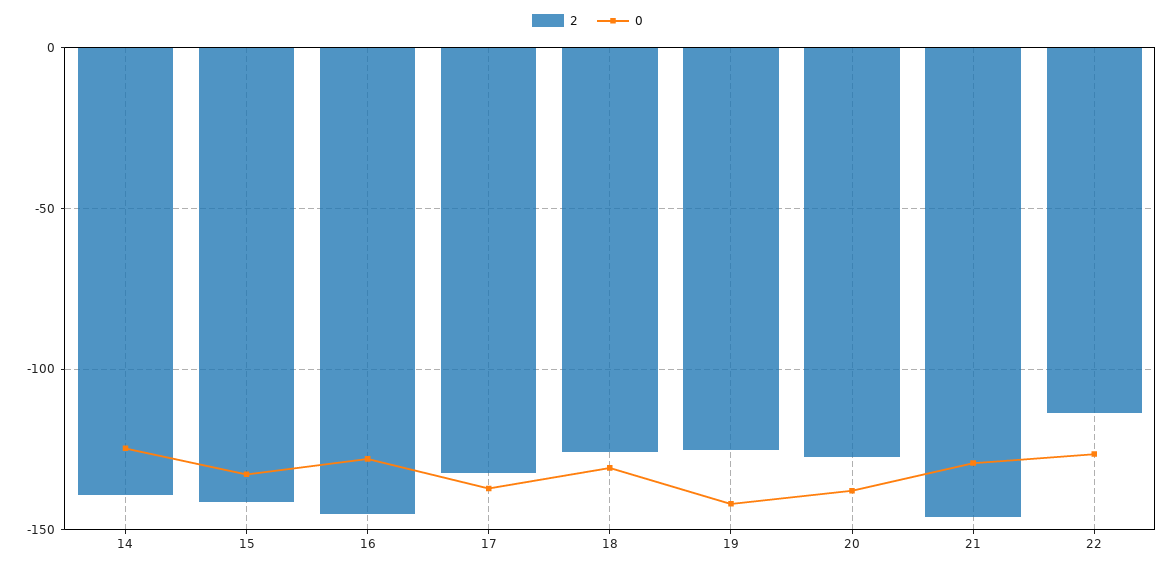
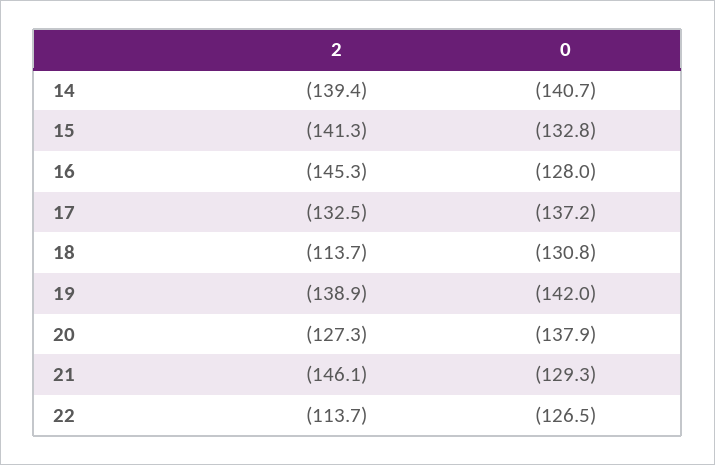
0, 14: -125 -> -140.7
2, 18: -125 -> -113.7
2, 19: -125 -> -138.9

